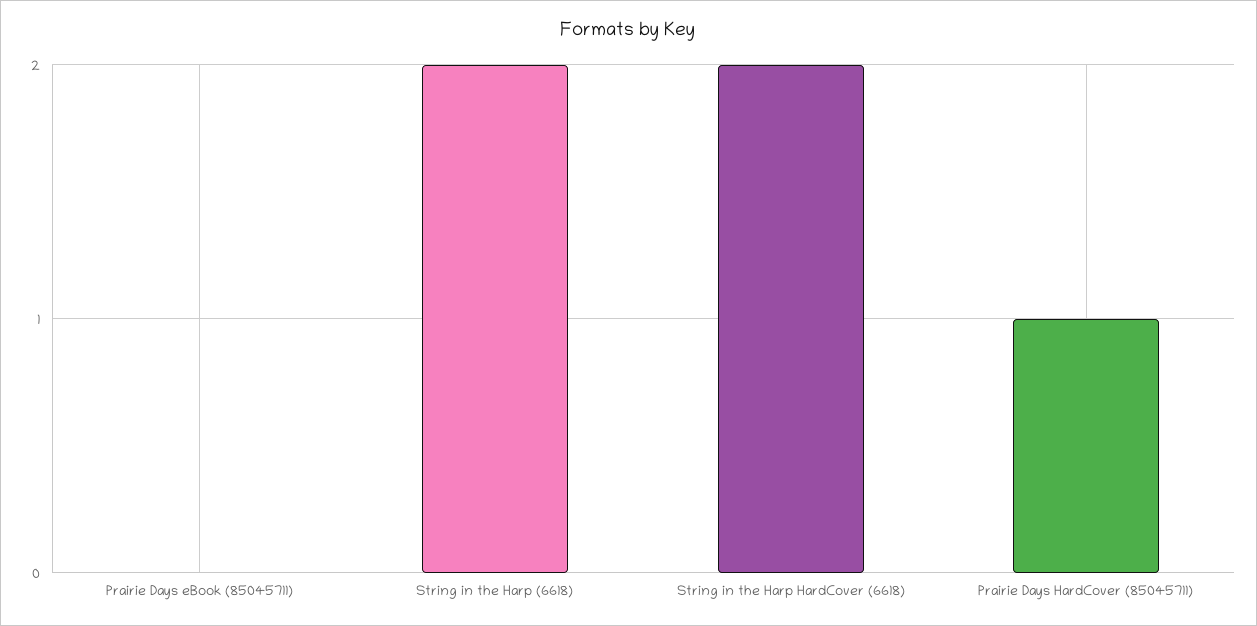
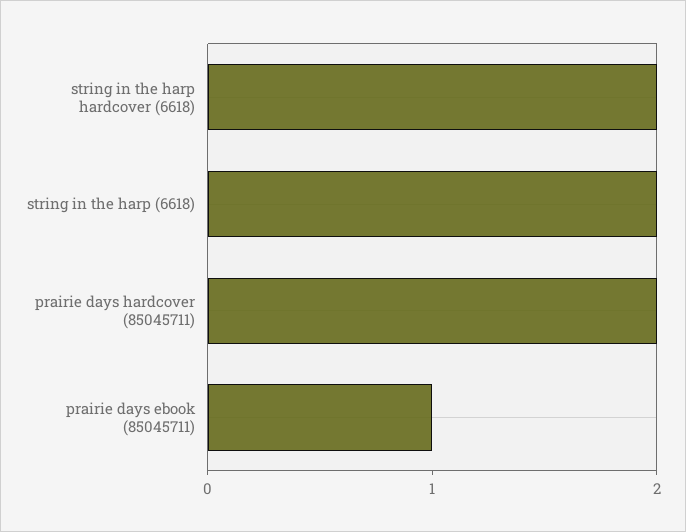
Prairie Days eBook (85045711): 0 -> 1
Prairie Days HardCover (85045711): 1 -> 2

